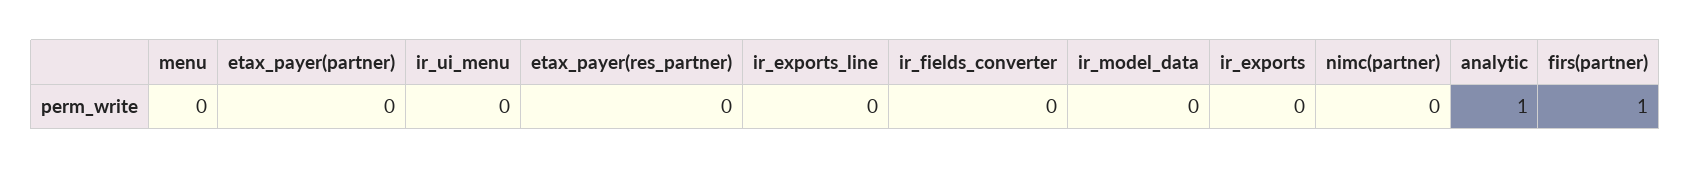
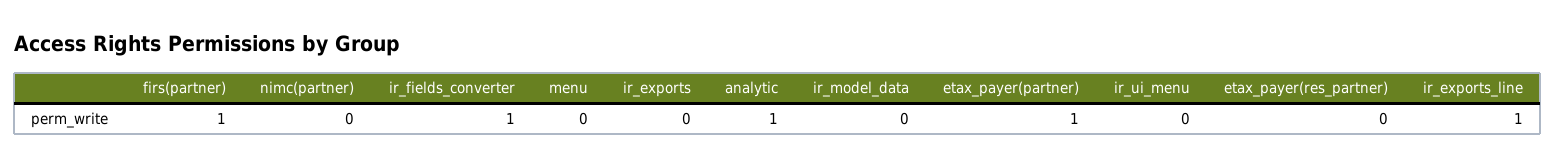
etax_payer(partner): 0 -> 1
ir_exports_line: 0 -> 1
ir_fields_converter: 0 -> 1

